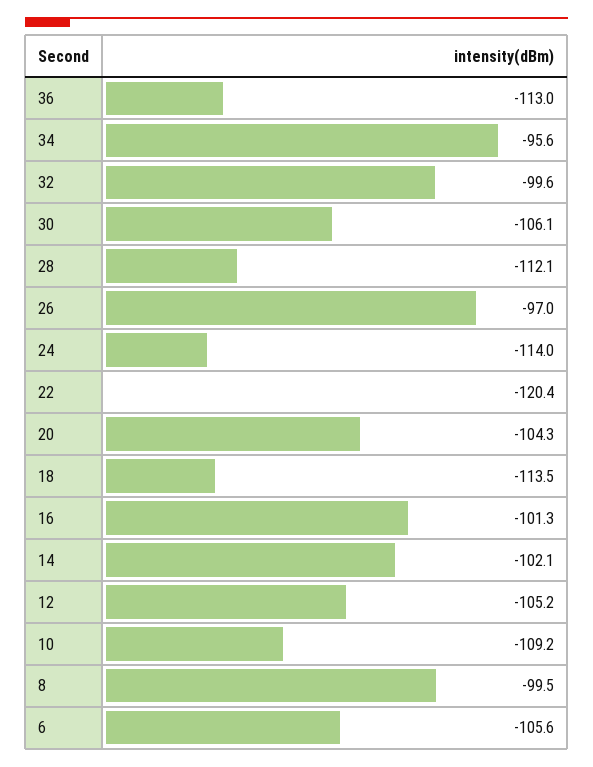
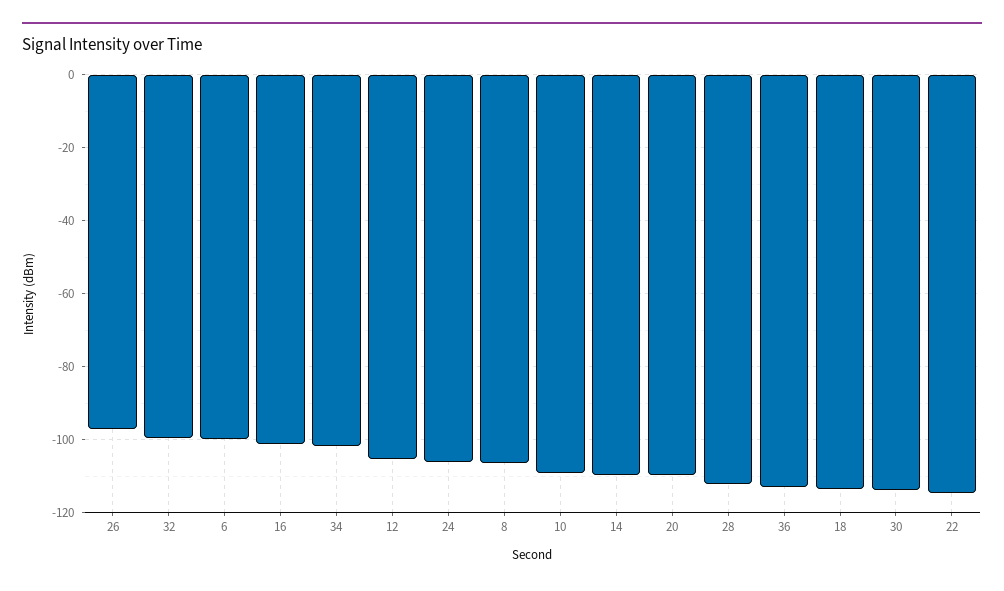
34: -95.6 -> -102
30: -106.1 -> -114
24: -114 -> -106
22: -120.4 -> -114
20: -104.3 -> -110
14: -102.1 -> -110
8: -99.5 -> -106
6: -105.6 -> -100

